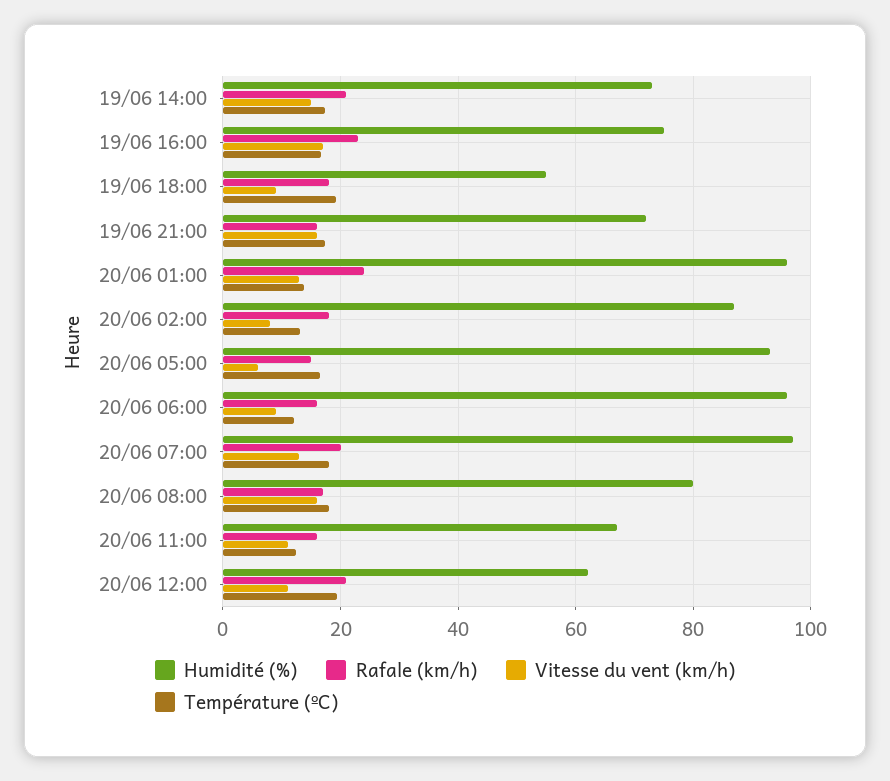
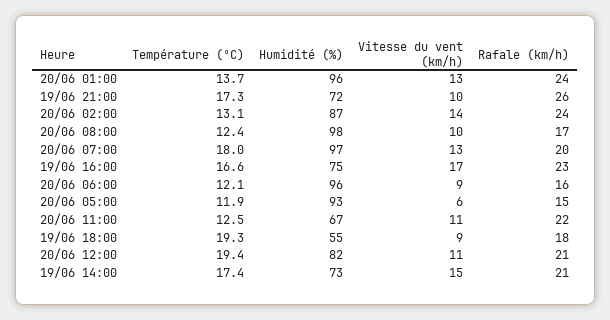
Rafale (km/h), 19/06 21:00: 16 -> 26
Vitesse du vent (km/h), 19/06 21:00: 16 -> 10
Rafale (km/h), 20/06 02:00: 18 -> 24
Vitesse du vent (km/h), 20/06 02:00: 8 -> 14
Température (ºC), 20/06 05:00: 16 -> 11.9
Humidité (%), 20/06 08:00: 80 -> 98
Vitesse du vent (km/h), 20/06 08:00: 16 -> 10
Température (ºC), 20/06 08:00: 18 -> 12.4
Rafale (km/h), 20/06 11:00: 16 -> 22
Humidité (%), 20/06 12:00: 62 -> 82

